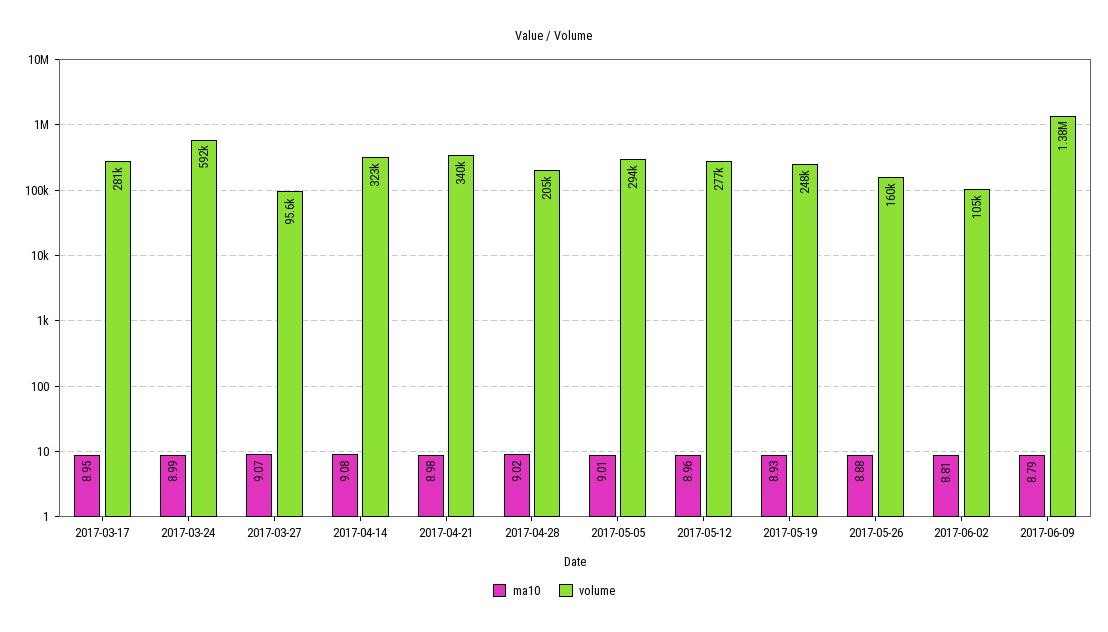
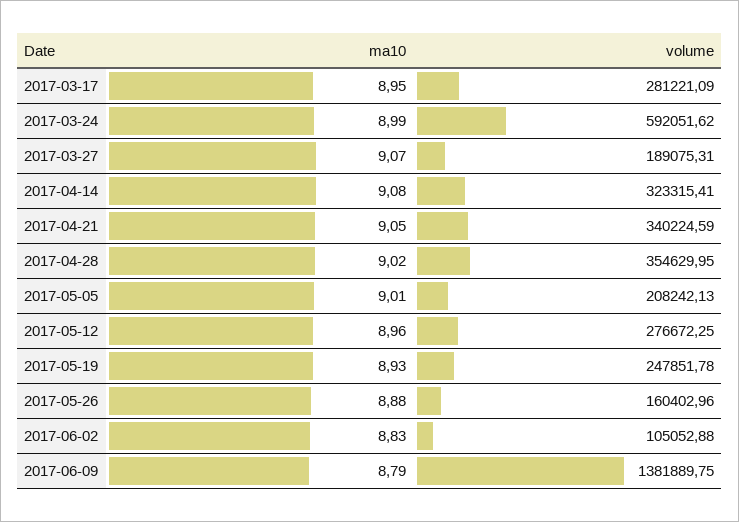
volume, 2017-03-27: 95600 -> 189075.31
ma10, 2017-04-21: 8.98 -> 9.05
volume, 2017-04-28: 205000 -> 354629.95
volume, 2017-05-05: 294000 -> 208242.13
ma10, 2017-06-02: 8.81 -> 8.83

